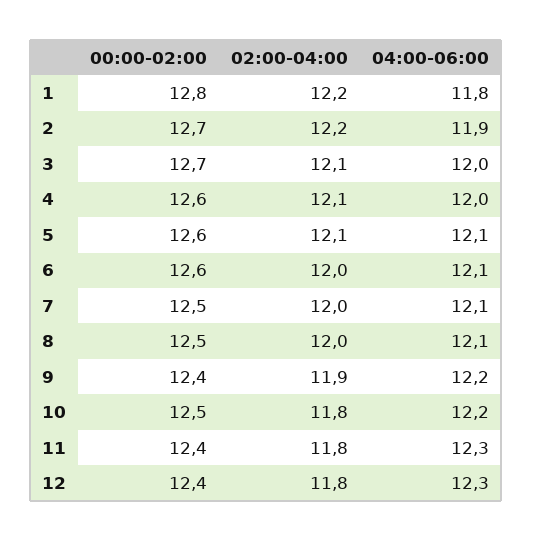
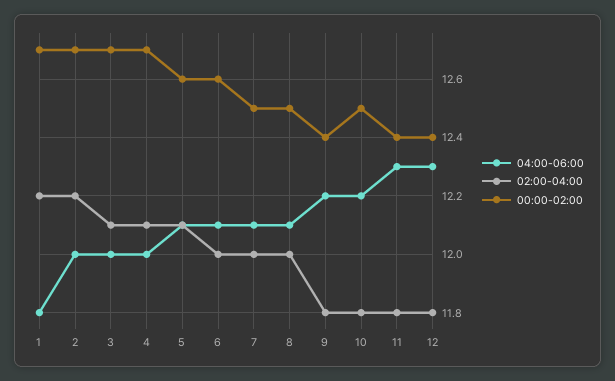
00:00-02:00, 1: 12.8 -> 12.7
04:00-06:00, 2: 11.9 -> 12
00:00-02:00, 4: 12.6 -> 12.7
02:00-04:00, 9: 11.9 -> 11.8

